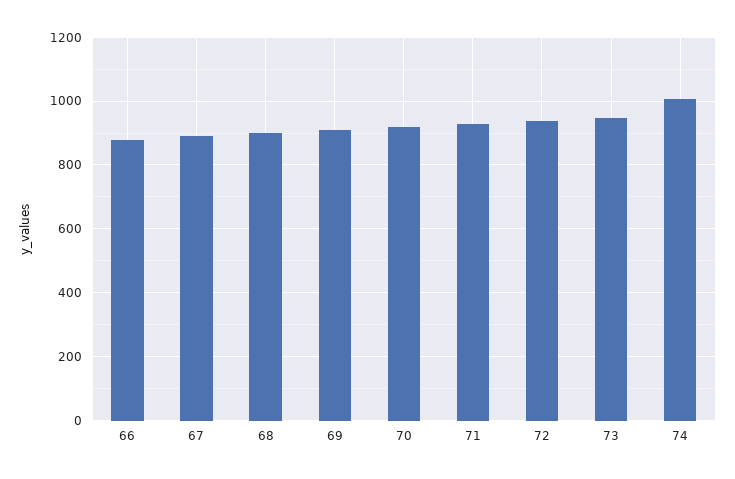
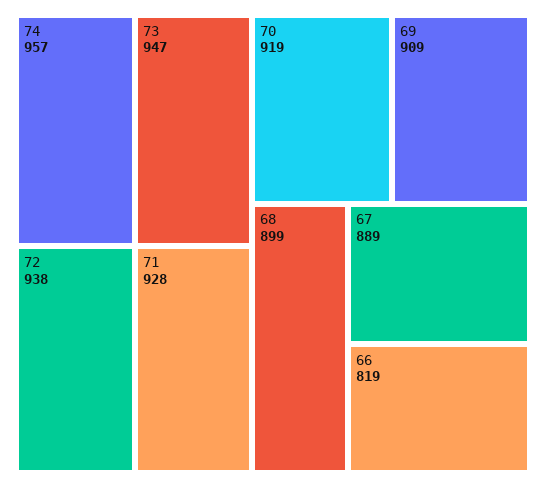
66: 880 -> 819
74: 1000 -> 957

